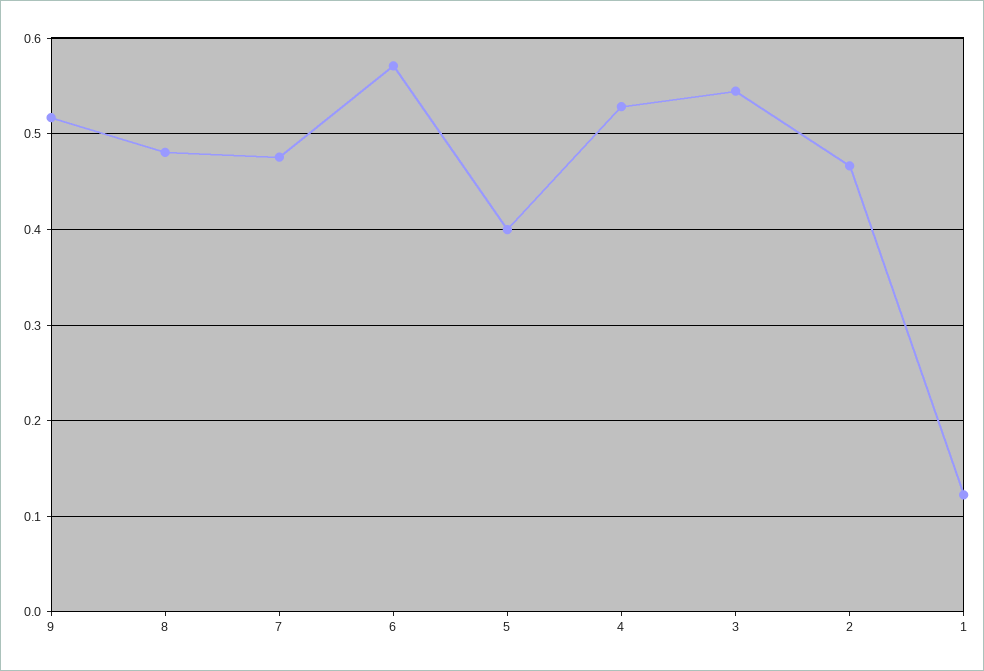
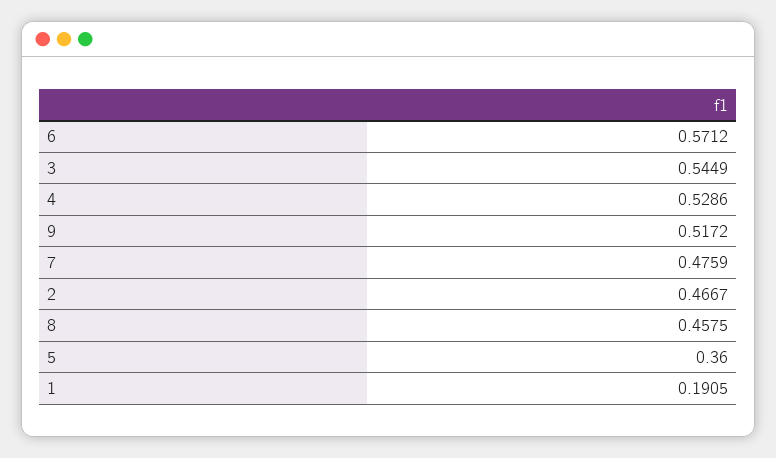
8: 0.48 -> 0.4575
5: 0.4 -> 0.36
1: 0.12 -> 0.1905

